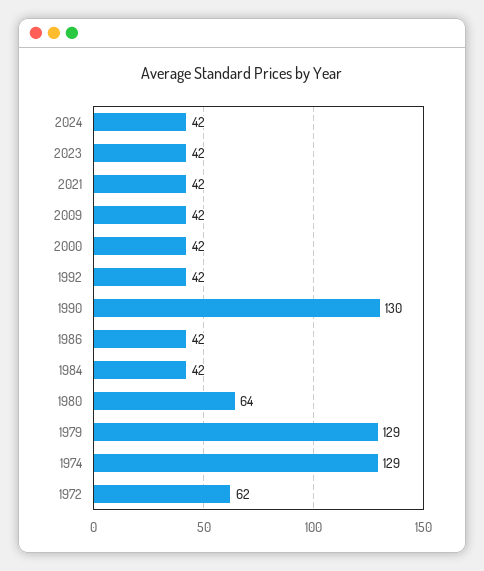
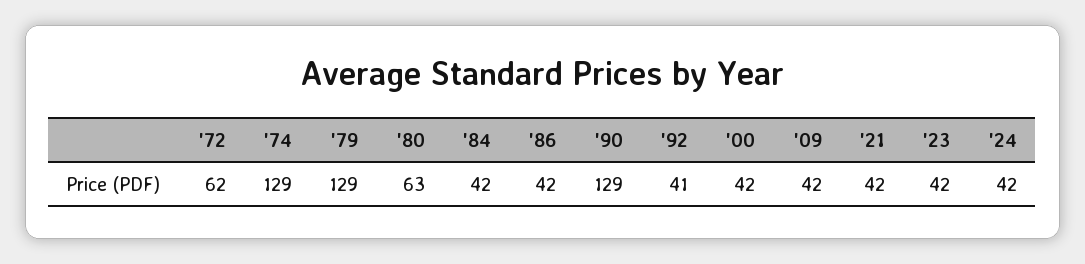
1992: 42 -> 41
1990: 130 -> 129
1980: 64 -> 63

